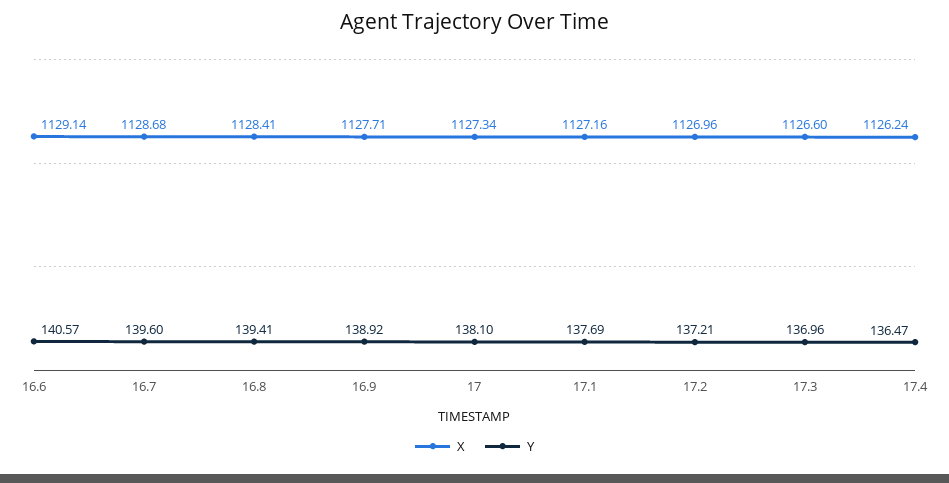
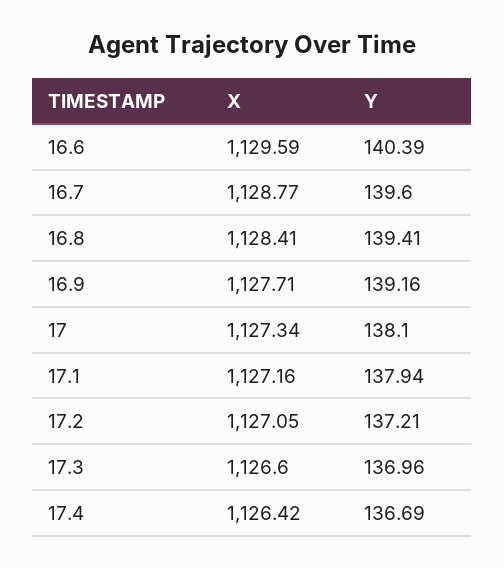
X, 16.6: 1129.14 -> 1129.59
Y, 16.6: 140.57 -> 140.39
X, 16.7: 1128.68 -> 1128.77
Y, 16.9: 138.92 -> 139.16
Y, 17.1: 137.69 -> 137.94
X, 17.2: 1126.96 -> 1127.05
X, 17.4: 1126.24 -> 1126.42
Y, 17.4: 136.47 -> 136.69

